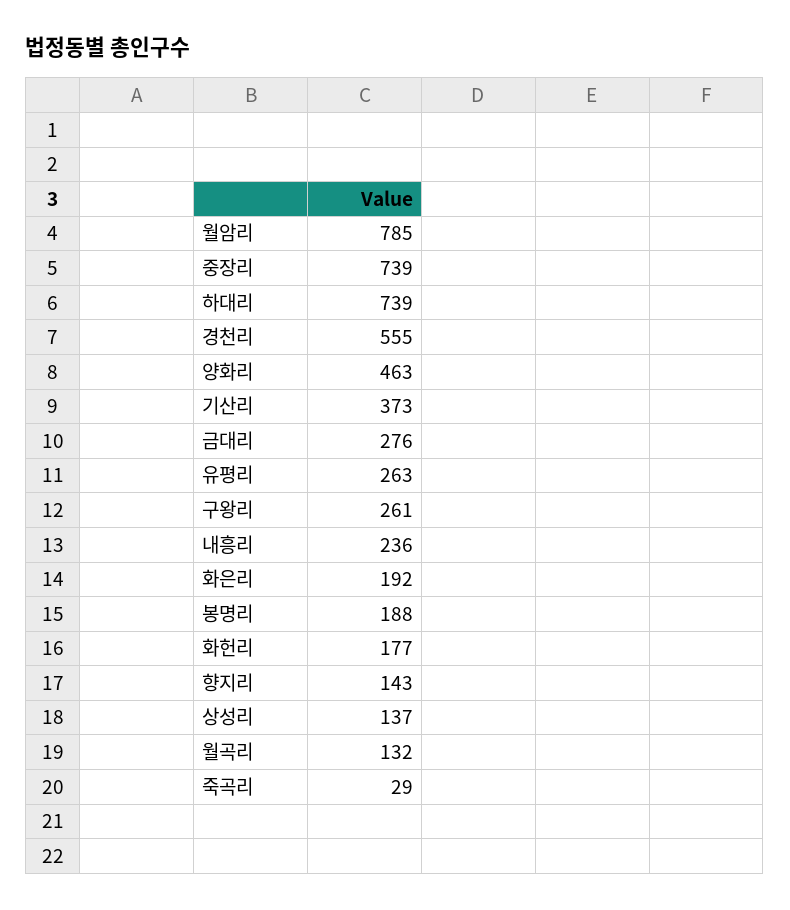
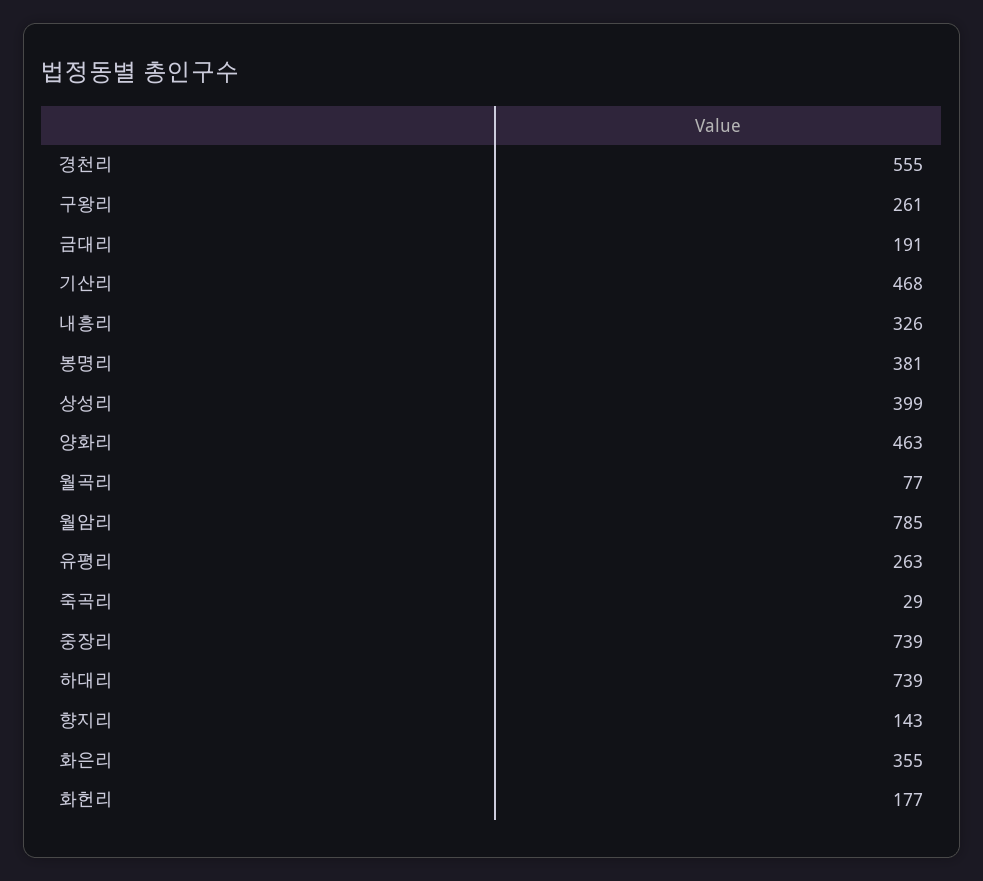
기산리: 373 -> 468
금대리: 276 -> 191
내흥리: 236 -> 326
화은리: 192 -> 355
봉명리: 188 -> 381
상성리: 137 -> 399
월곡리: 132 -> 77

